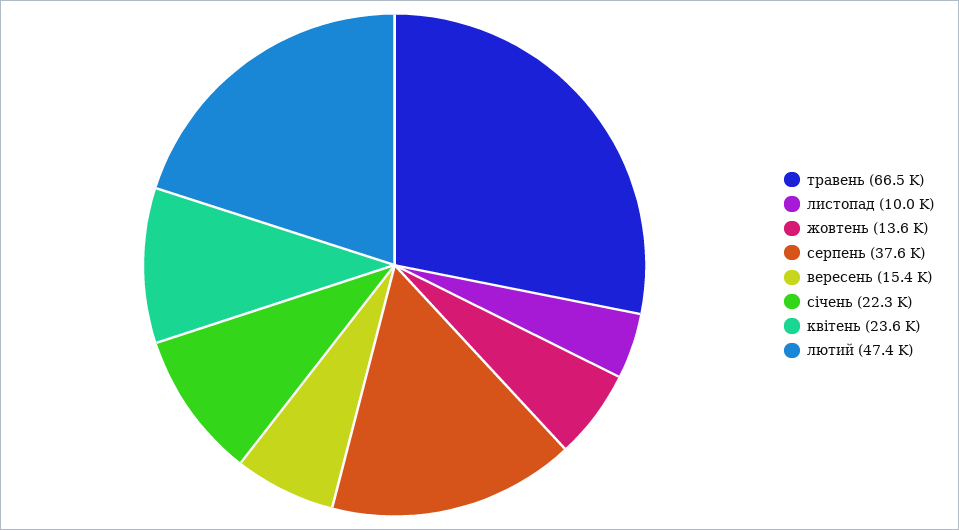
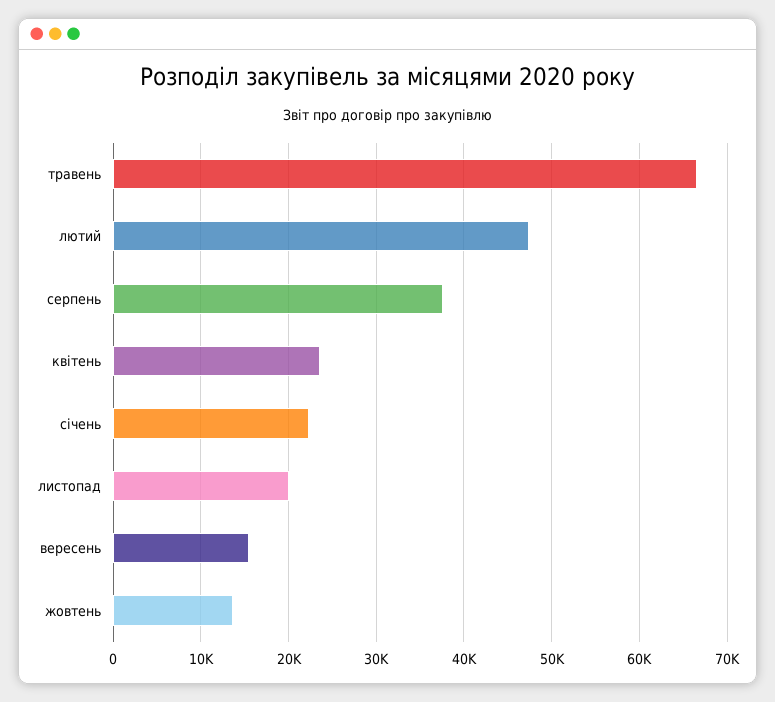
листопад: 10000 -> 20000

